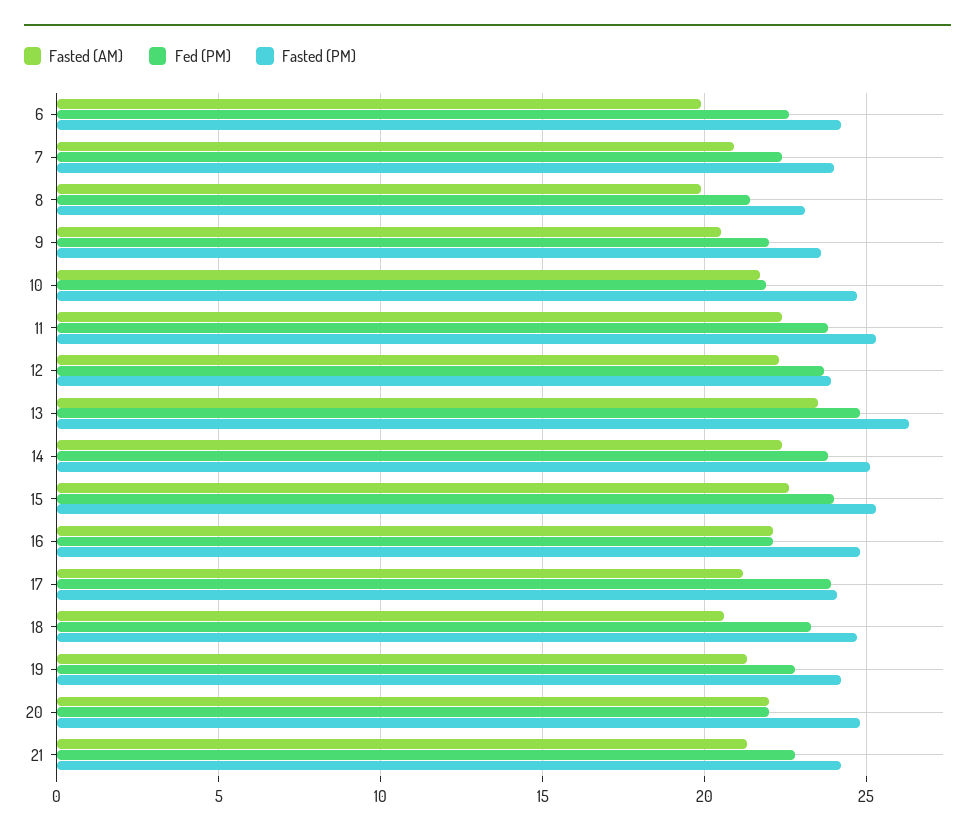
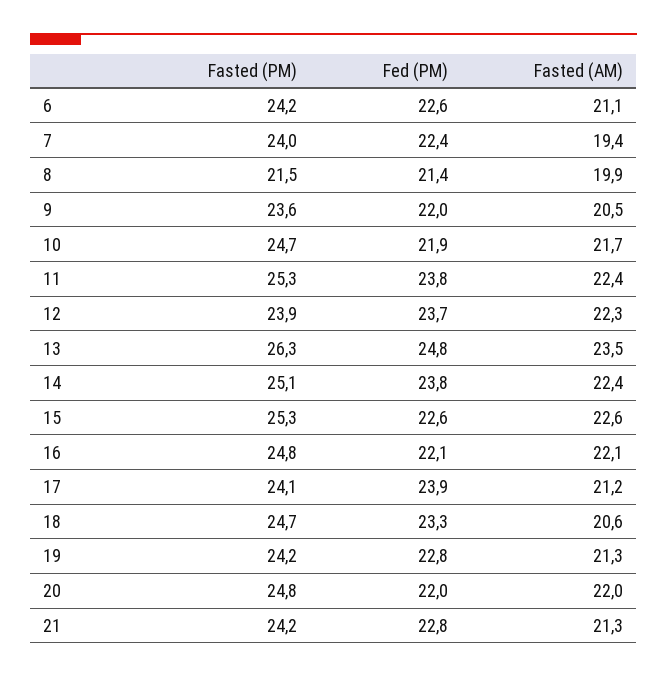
Fasted (AM), 6: 20 -> 21.1
Fasted (AM), 7: 21 -> 19.4
Fasted (PM), 8: 23 -> 21.5
Fed (PM), 15: 24 -> 22.6

